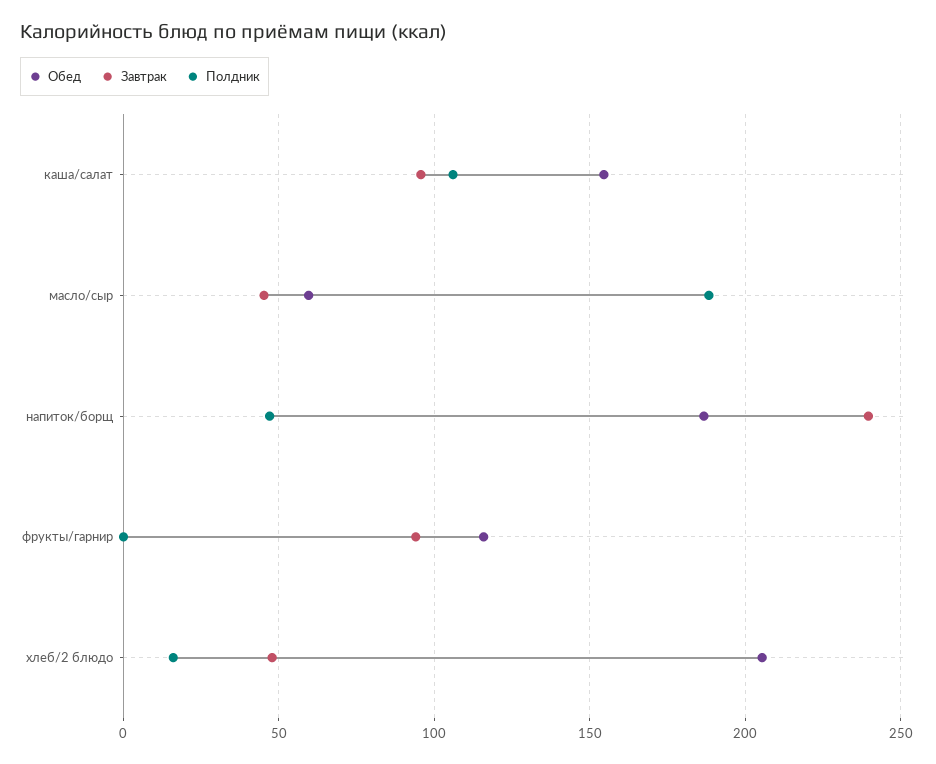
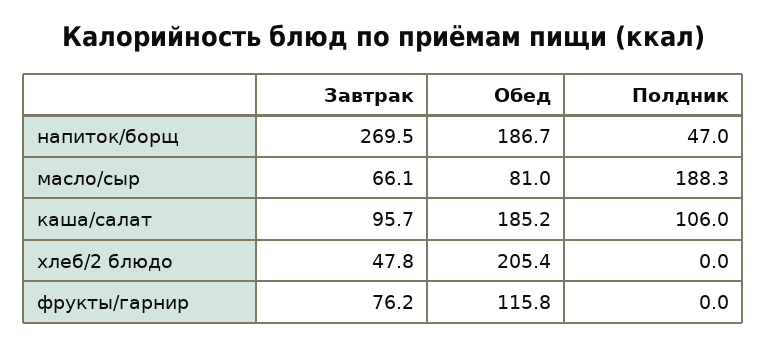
Обед, каша/салат: 155 -> 185.2
Обед, масло/сыр: 60 -> 81
Завтрак, масло/сыр: 45 -> 66.1
Завтрак, напиток/борщ: 240 -> 269.5
Завтрак, фрукты/гарнир: 95 -> 76.2
Полдник, хлеб/2 блюдо: 15 -> 0

